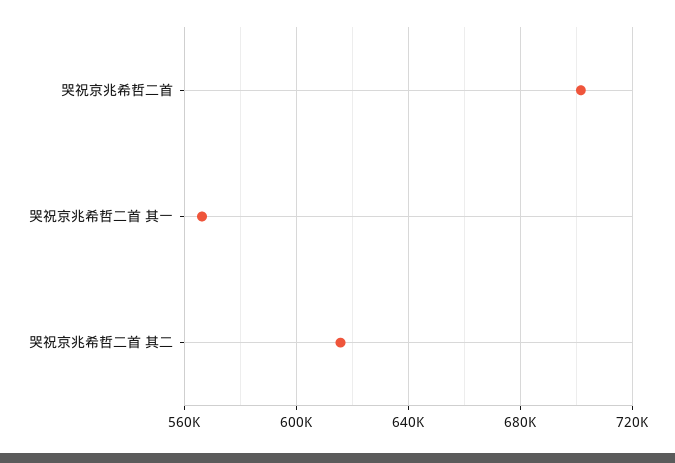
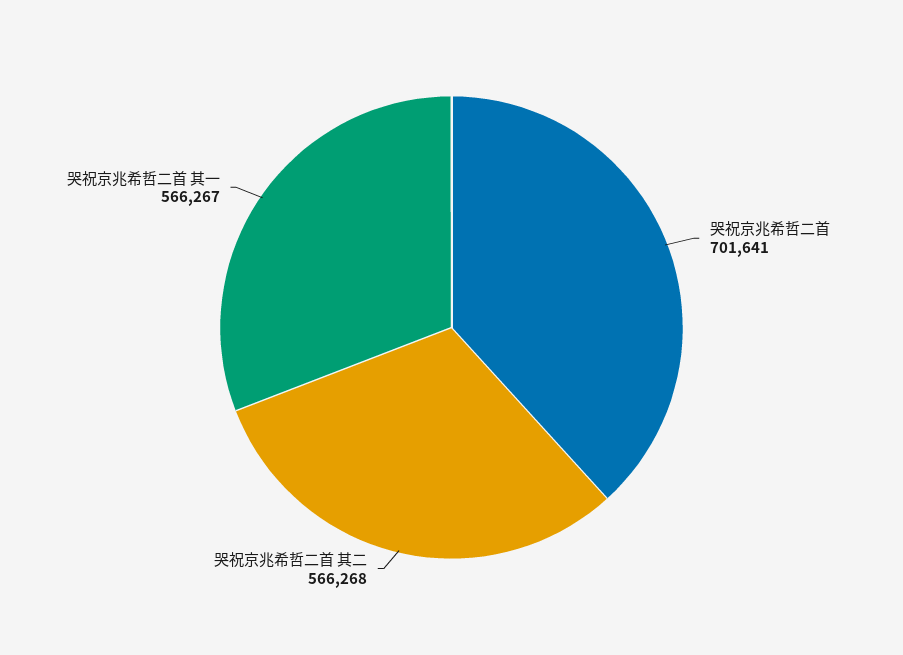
哭祝京兆希哲二首 其二: 615000 -> 566268

